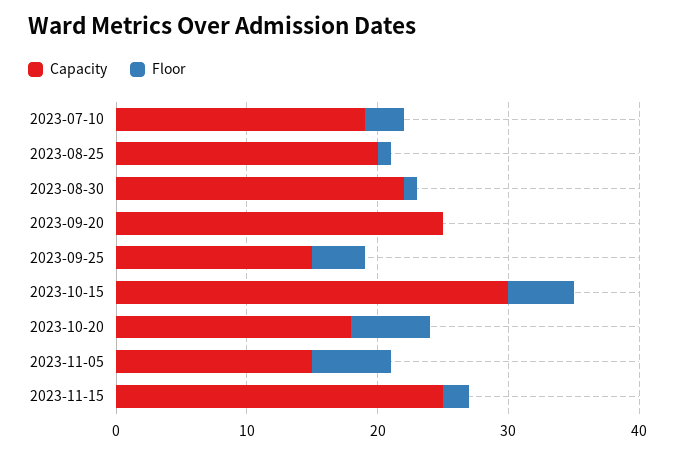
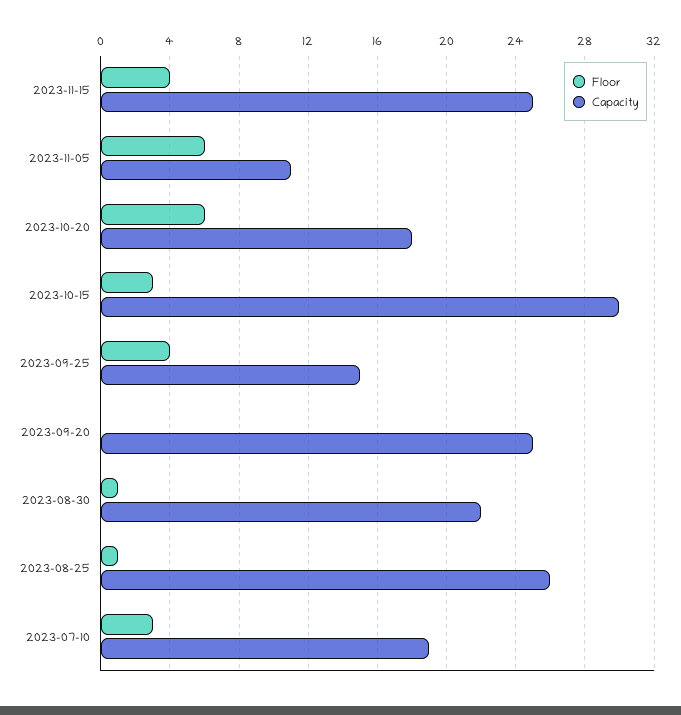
Capacity, 2023-08-25: 20 -> 26
Floor, 2023-10-15: 5 -> 3
Capacity, 2023-11-05: 15 -> 11
Floor, 2023-11-15: 2 -> 4

